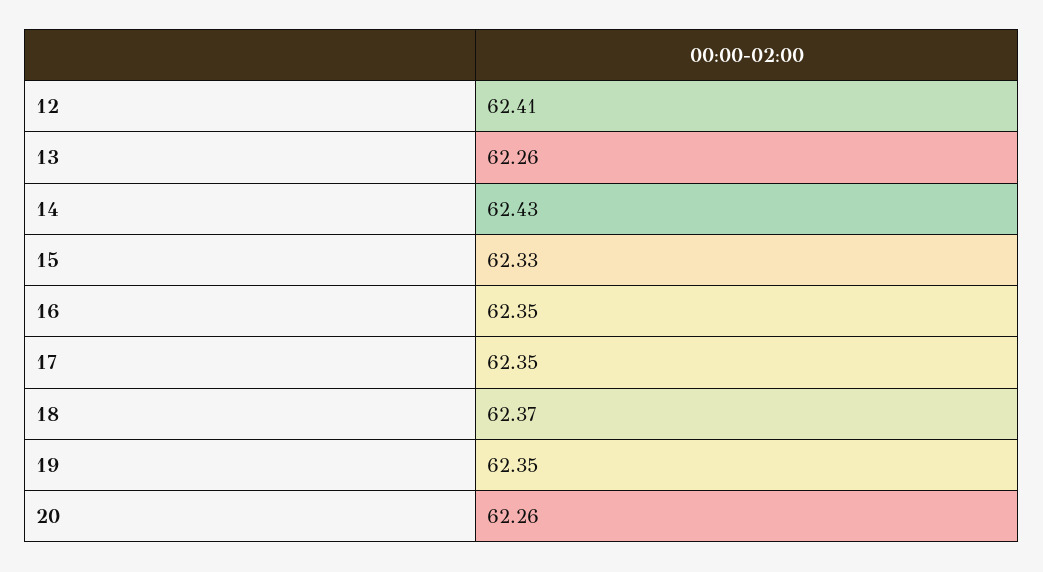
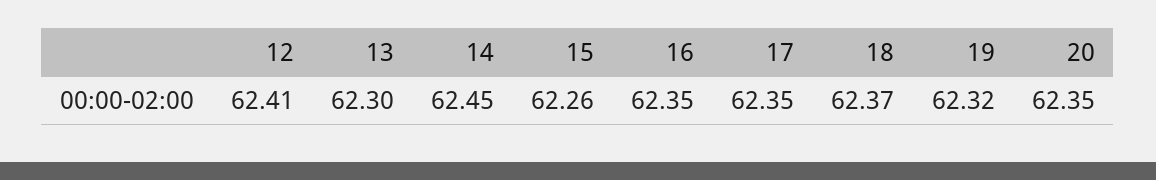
13: 62.26 -> 62.3
14: 62.43 -> 62.45
15: 62.33 -> 62.26
19: 62.35 -> 62.32
20: 62.26 -> 62.35

